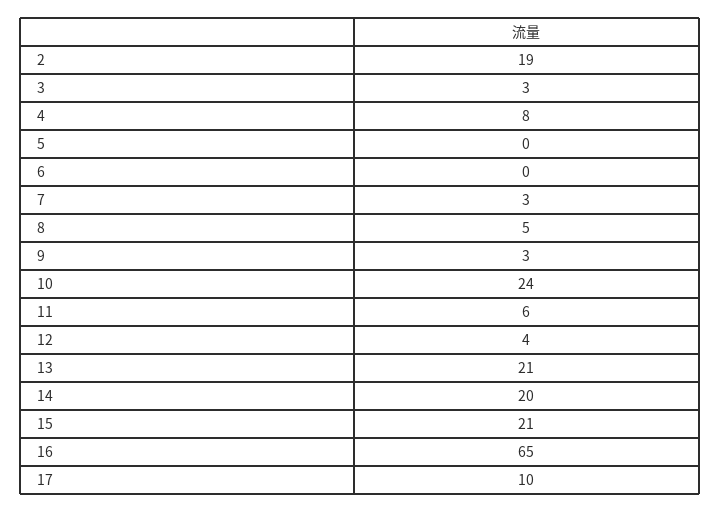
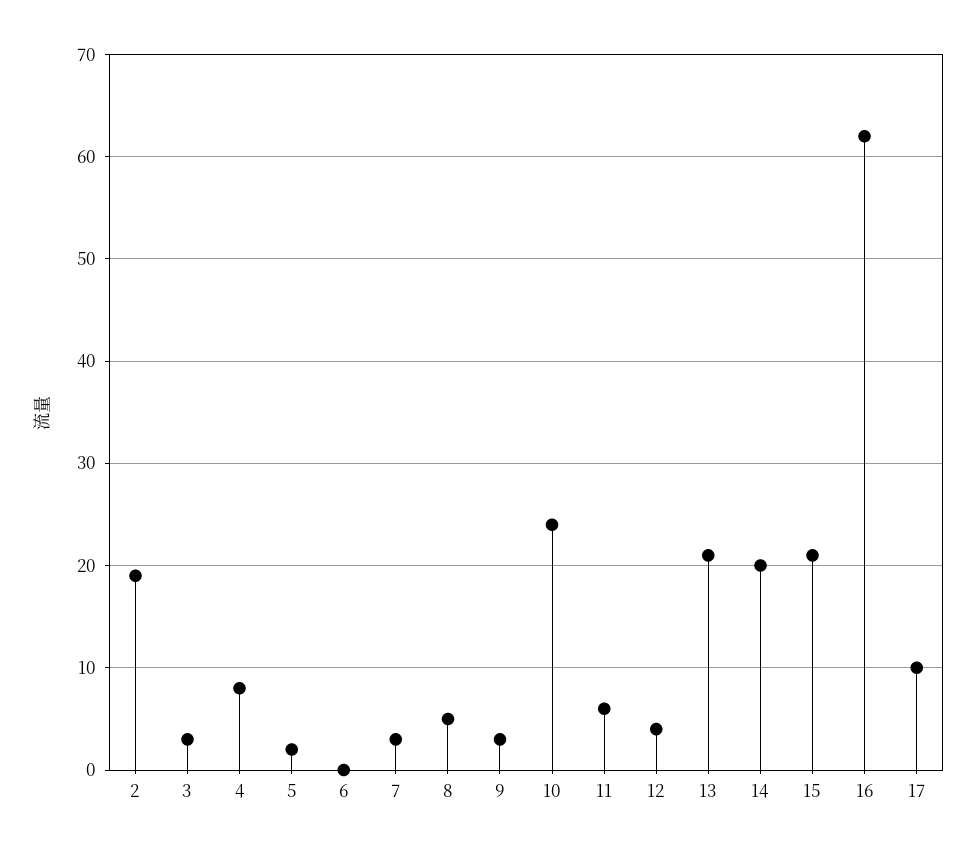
5: 0 -> 2
16: 65 -> 62

